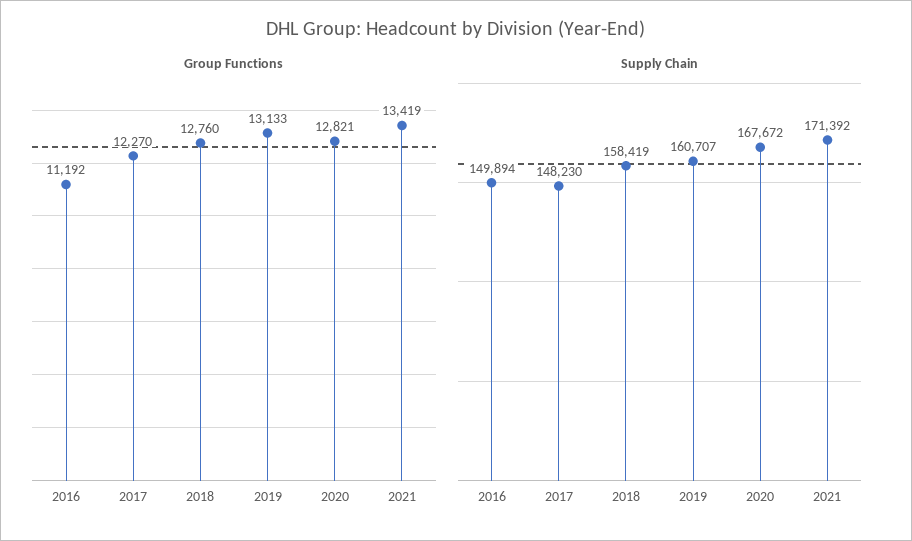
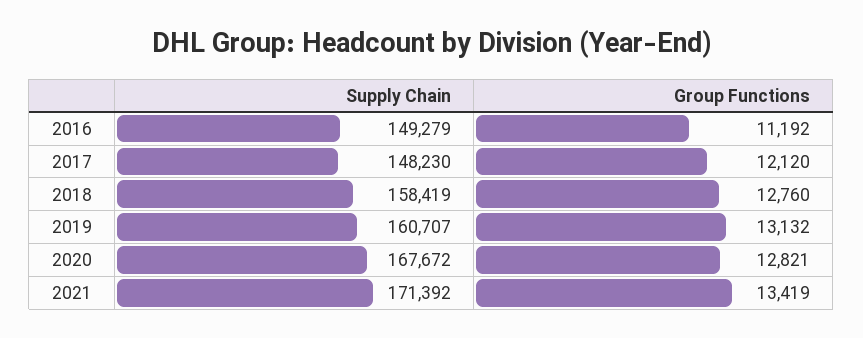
Group Functions, 2017: 12270 -> 12120
Group Functions, 2019: 13133 -> 13132
Supply Chain, 2016: 149894 -> 149279

